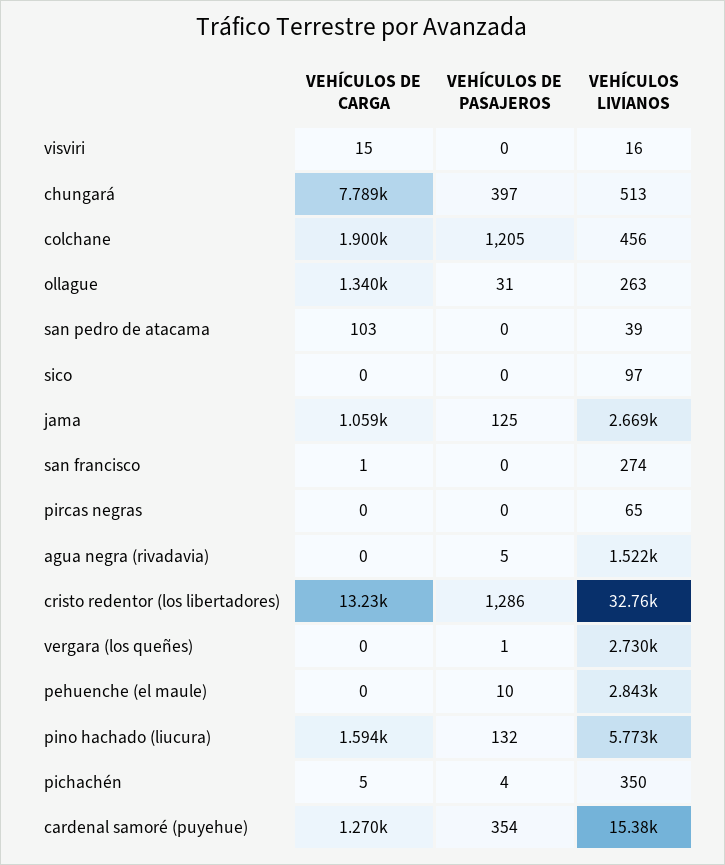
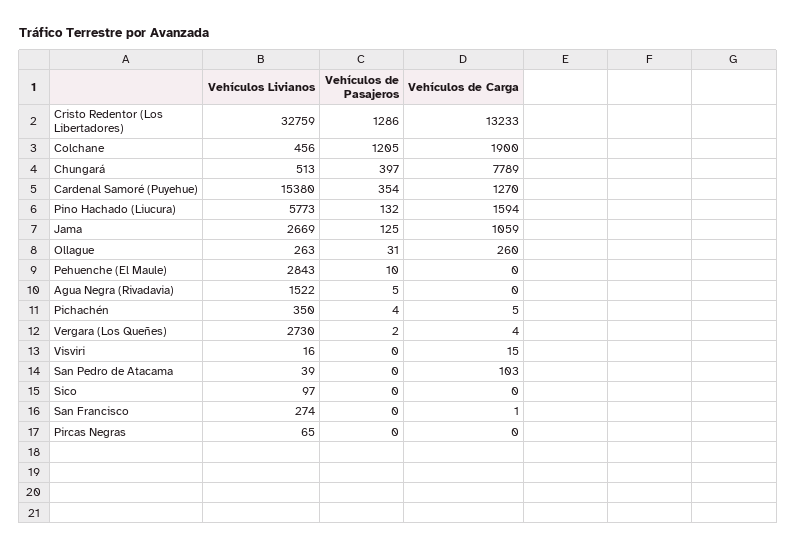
VEHÍCULOS DE CARGA, ollague: 1340 -> 260
VEHÍCULOS DE CARGA, vergara (los queñes): 0 -> 4
VEHÍCULOS DE PASAJEROS, vergara (los queñes): 1 -> 2

